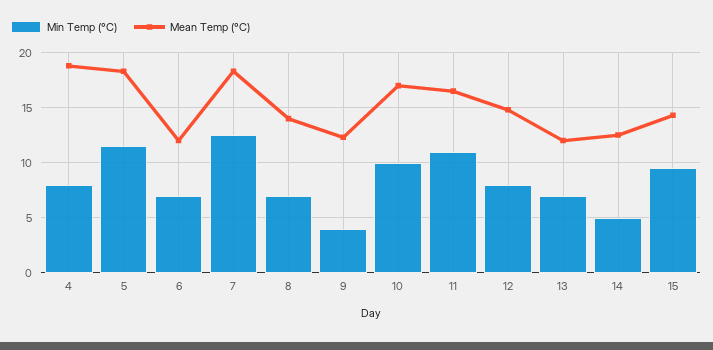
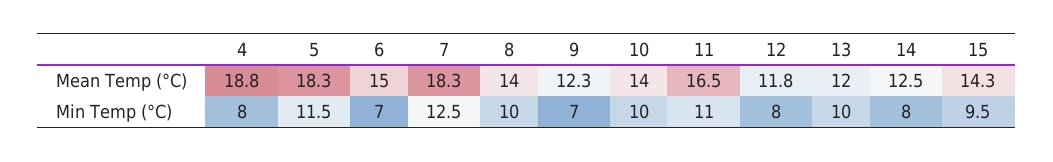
Mean Temp (°C), 6: 12 -> 15
Min Temp (°C), 8: 7 -> 10
Min Temp (°C), 9: 4 -> 7
Mean Temp (°C), 10: 17 -> 14
Mean Temp (°C), 12: 15 -> 11.8
Min Temp (°C), 13: 7 -> 10
Min Temp (°C), 14: 5 -> 8

